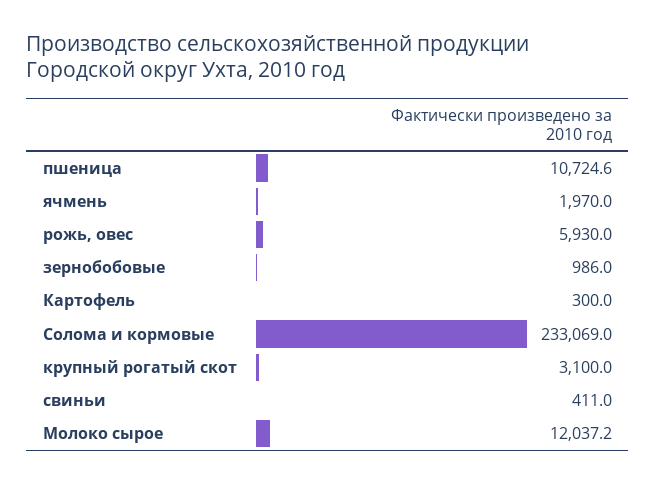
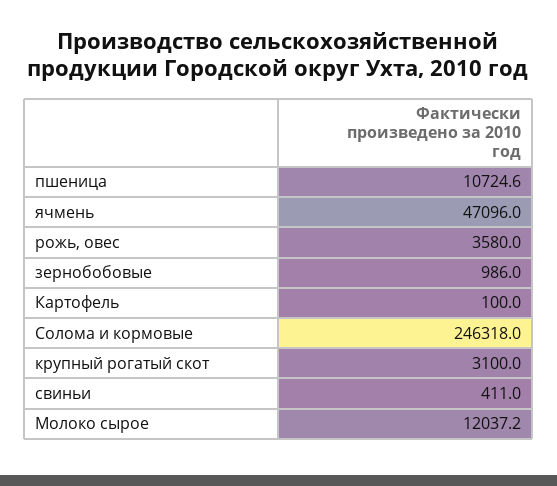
ячмень: 1970 -> 47096
рожь, овес: 5930 -> 3580
Картофель: 300 -> 100
Солома и кормовые: 233069 -> 246318

